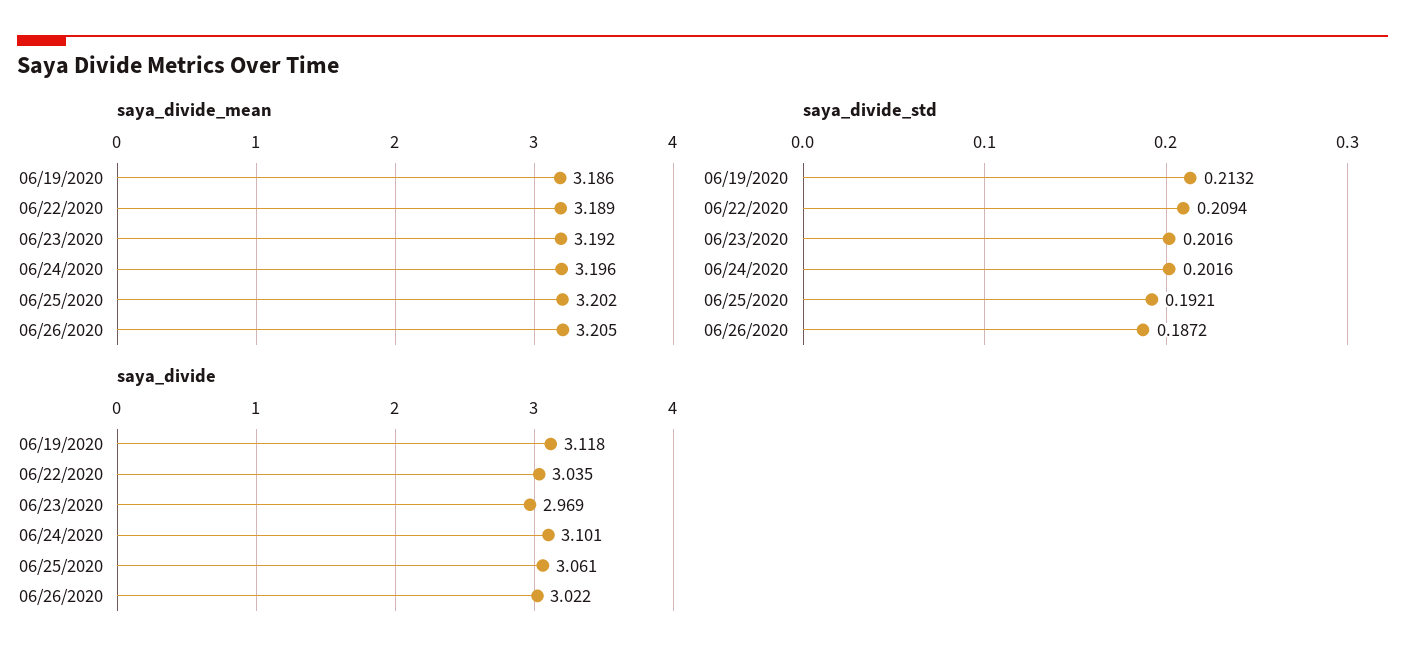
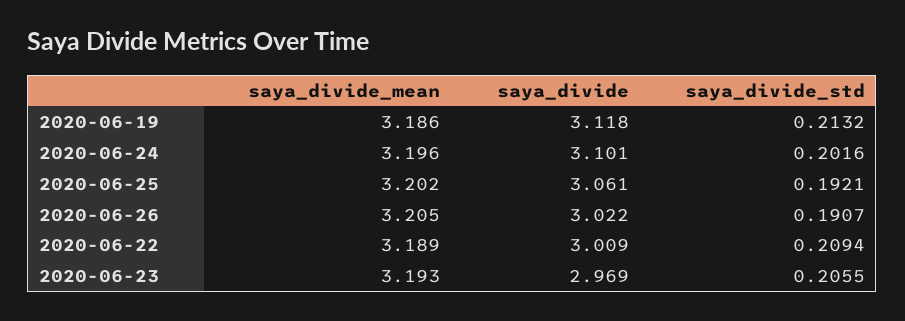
saya_divide_mean, 06/23/2020: 3.192 -> 3.193
saya_divide_std, 06/23/2020: 0.2016 -> 0.2055
saya_divide_std, 06/26/2020: 0.1872 -> 0.1907
saya_divide, 06/22/2020: 3.035 -> 3.009

